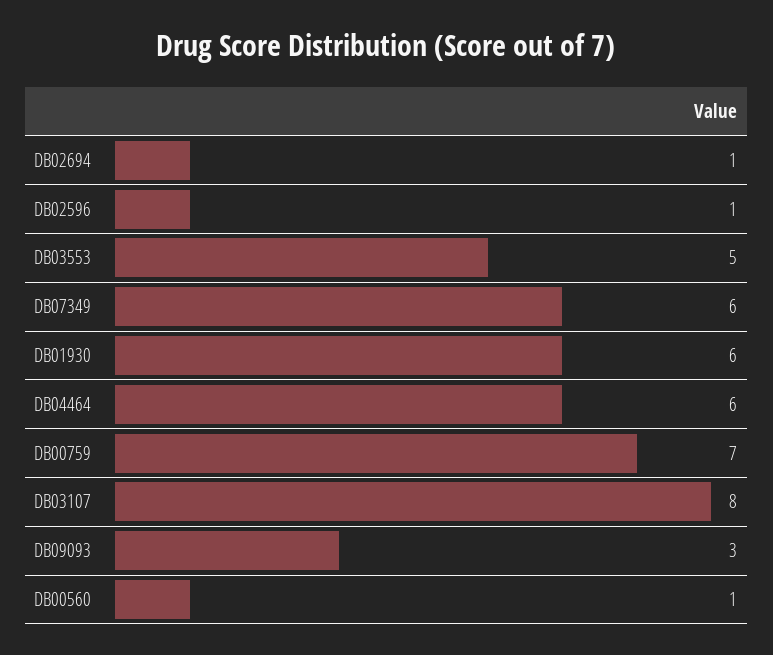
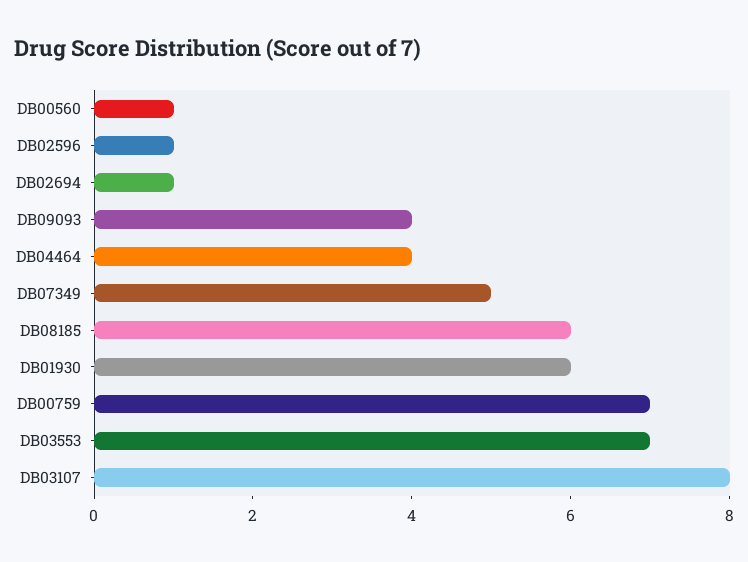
DB03553: 5 -> 7
DB07349: 6 -> 5
DB04464: 6 -> 4
DB09093: 3 -> 4
DB08185: none -> 6

